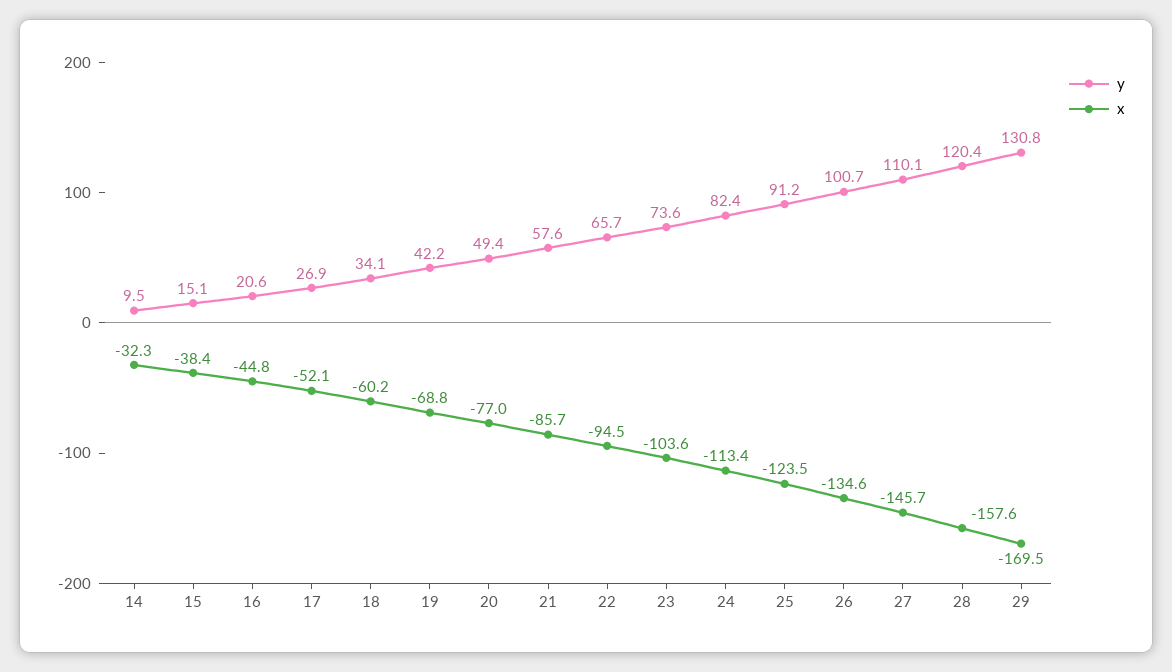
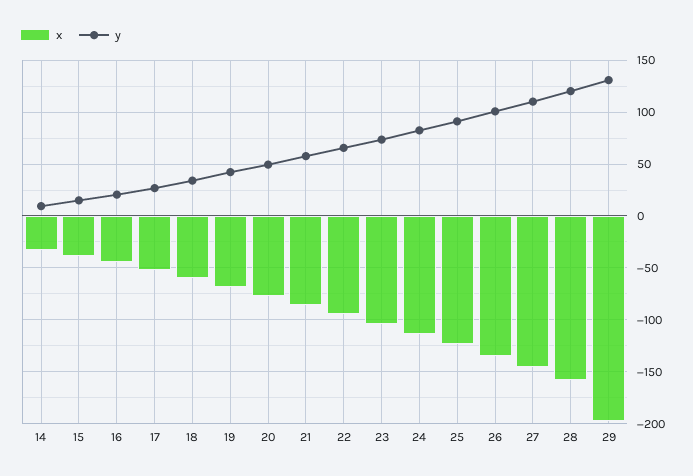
x, 29: -169.5 -> -200

